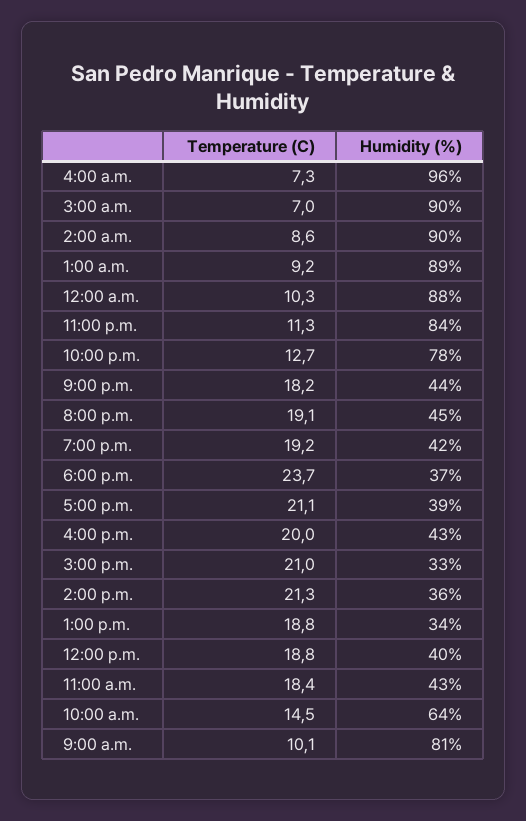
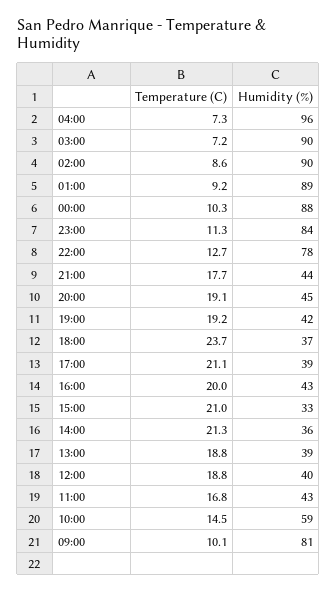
Temperature (C), 3:00 a.m.: 7 -> 7.2
Temperature (C), 9:00 p.m.: 18.2 -> 17.7
Humidity (%), 1:00 p.m.: 34 -> 39
Temperature (C), 11:00 a.m.: 18.4 -> 16.8
Humidity (%), 10:00 a.m.: 64 -> 59

